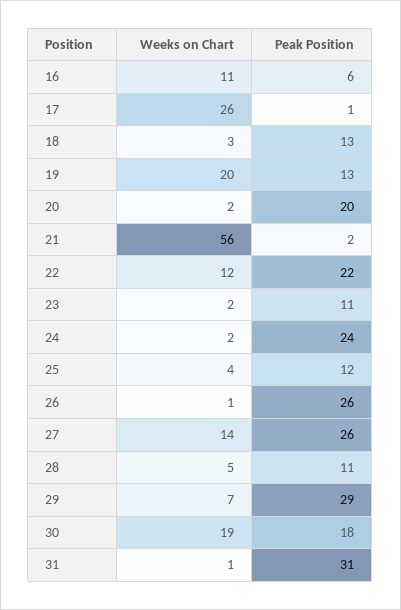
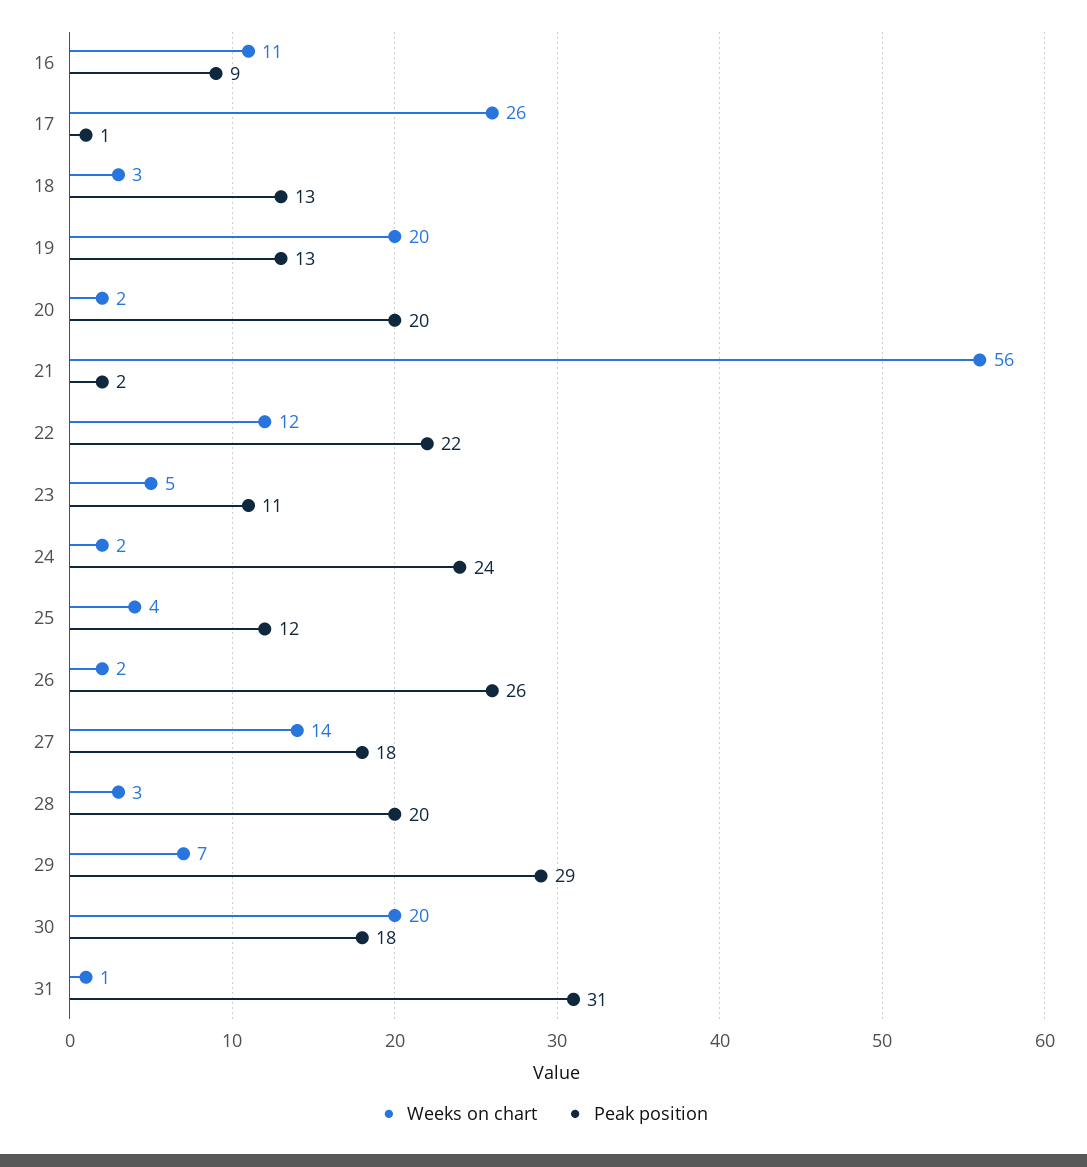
Peak Position, 16: 6 -> 9
Weeks on Chart, 23: 2 -> 5
Weeks on Chart, 26: 1 -> 2
Peak Position, 27: 26 -> 18
Weeks on Chart, 28: 5 -> 3
Peak Position, 28: 11 -> 20
Weeks on Chart, 30: 19 -> 20

